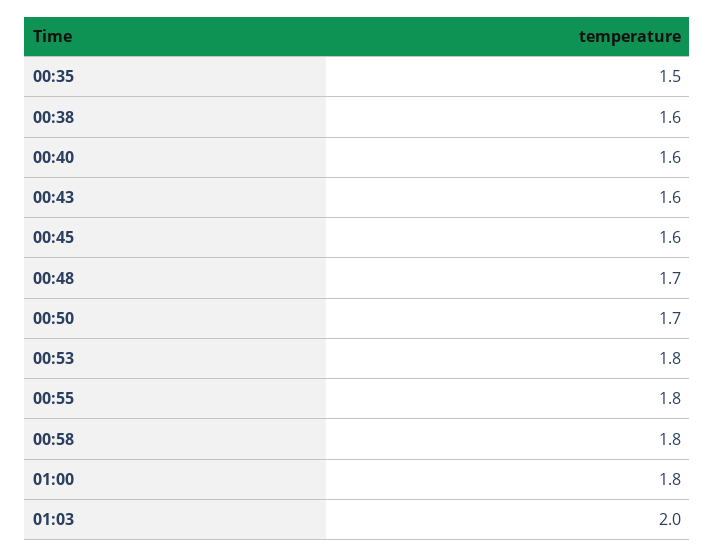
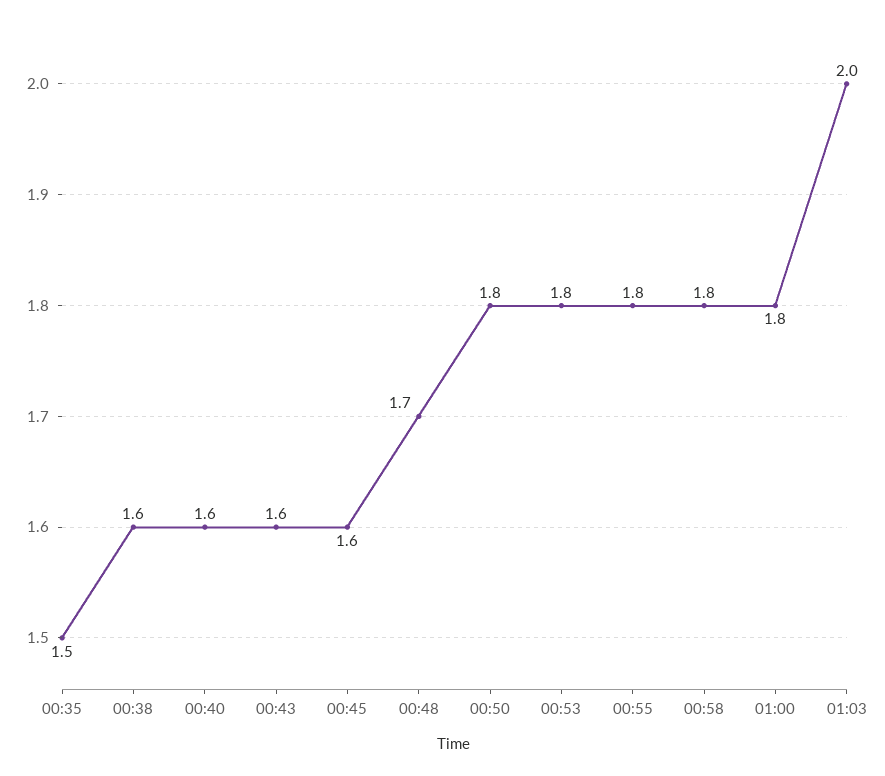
00:50: 1.7 -> 1.8

